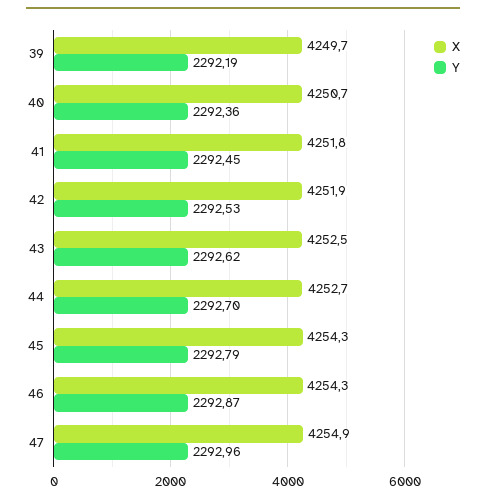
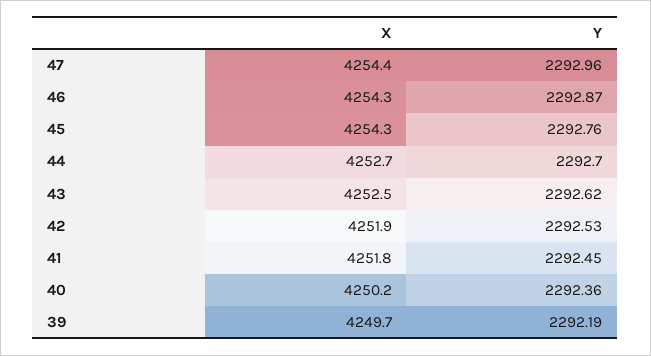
X, 40: 4250.7 -> 4250.2
Y, 45: 2292.79 -> 2292.76
X, 47: 4254.9 -> 4254.4

